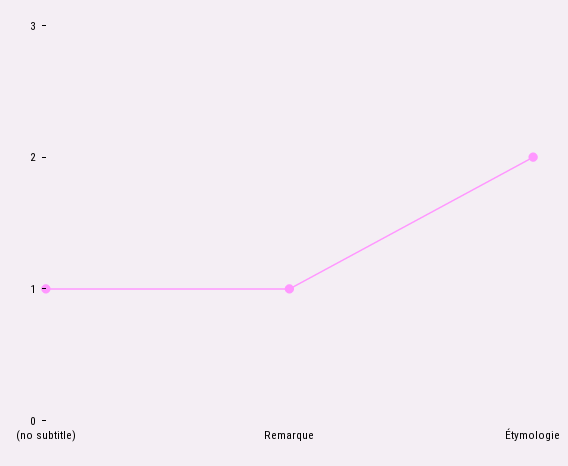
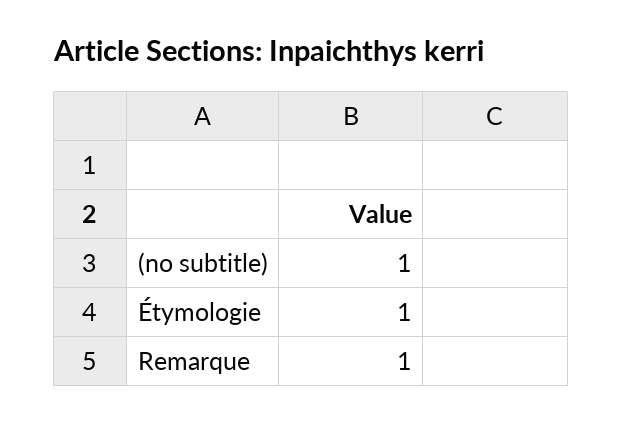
Étymologie: 2 -> 1

